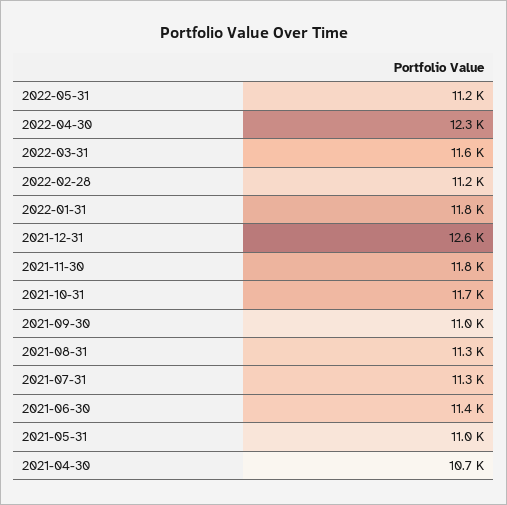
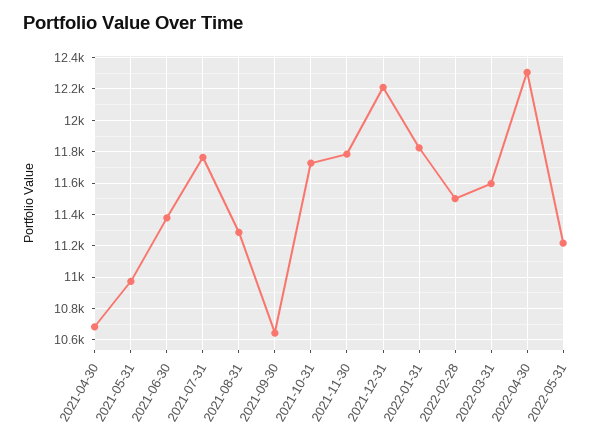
2022-02-28: 11200 -> 11500
2021-12-31: 12600 -> 12200
2021-09-30: 11000 -> 10650
2021-07-31: 11300 -> 11750

